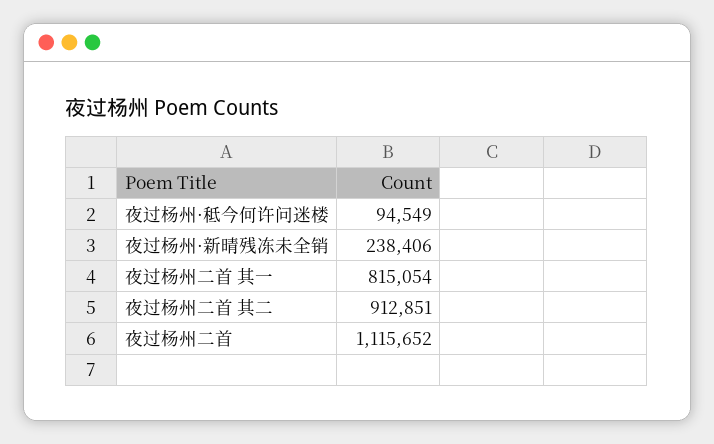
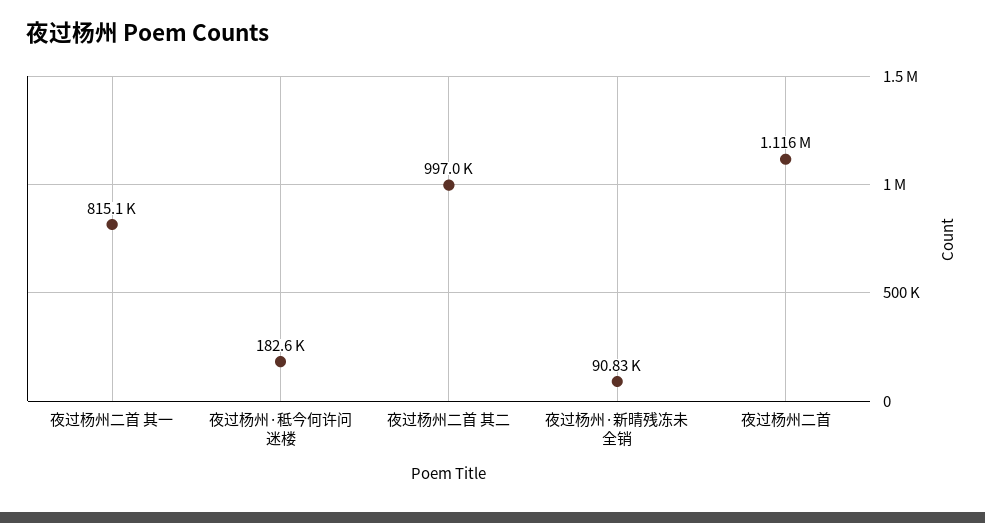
夜过杨州·秪今何许问迷楼: 94549 -> 182600
夜过杨州·新晴残冻未全销: 238406 -> 90830
夜过杨州二首 其二: 912851 -> 997000

